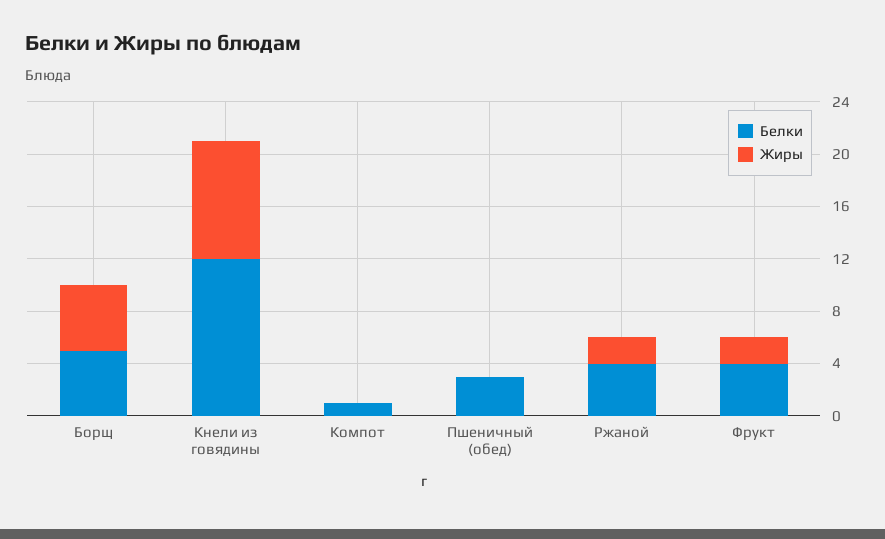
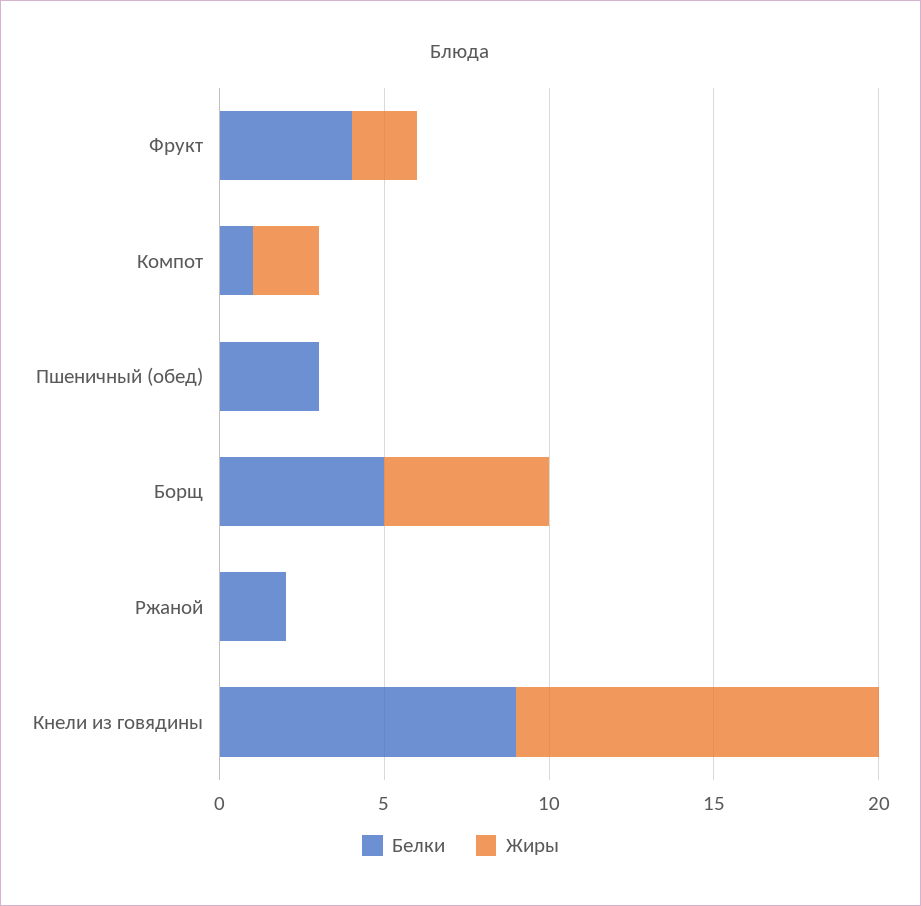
Белки, Кнели из говядины: 12 -> 9
Жиры, Кнели из говядины: 9 -> 11
Жиры, Компот: 0 -> 2
Белки, Ржаной: 4 -> 2
Жиры, Ржаной: 2 -> 0

